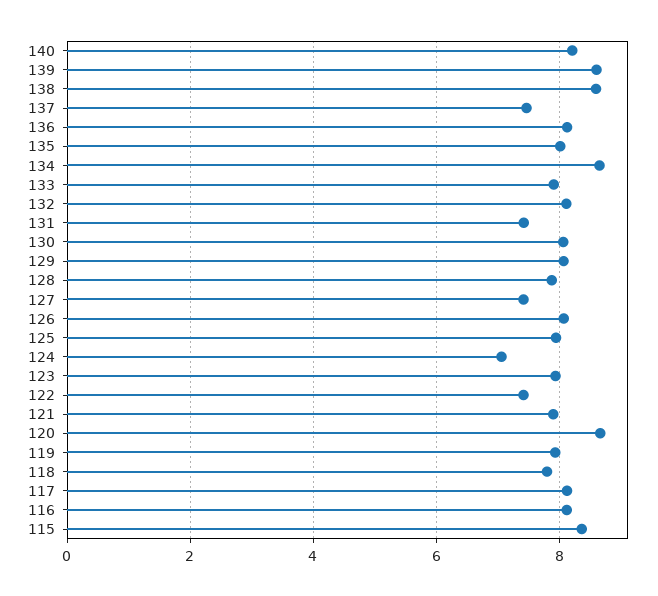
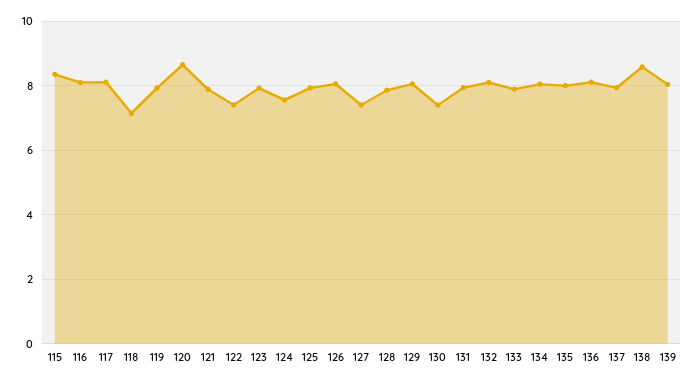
140: 8.2 -> none
139: 8.6 -> 8
137: 7.4 -> 8
134: 8.6 -> 8
131: 7.4 -> 8
130: 8 -> 7.4
124: 7 -> 7.6
118: 7.8 -> 7.2

